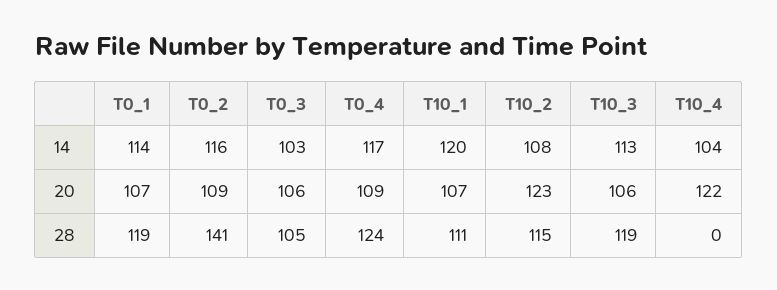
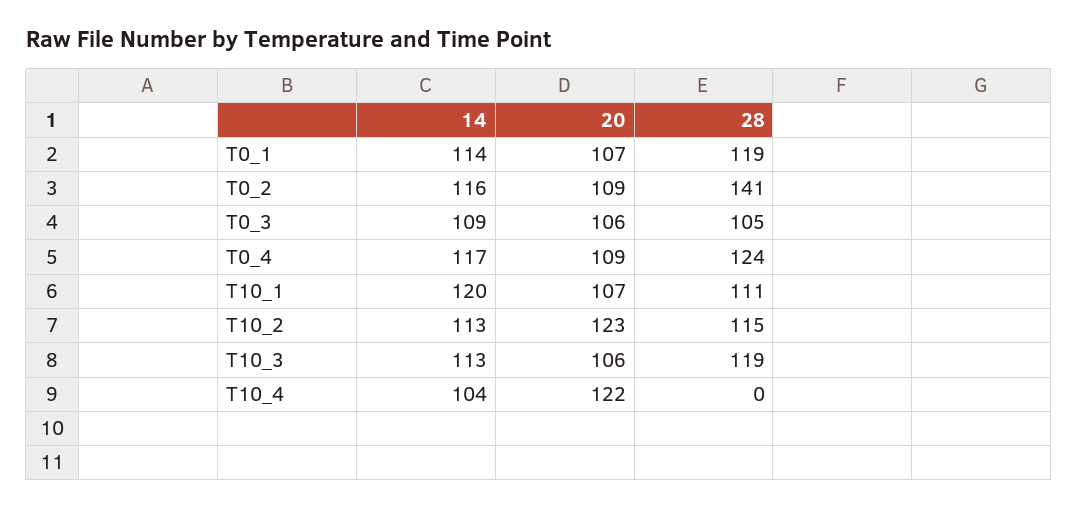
T0_3, 14: 103 -> 109
T10_2, 14: 108 -> 113

